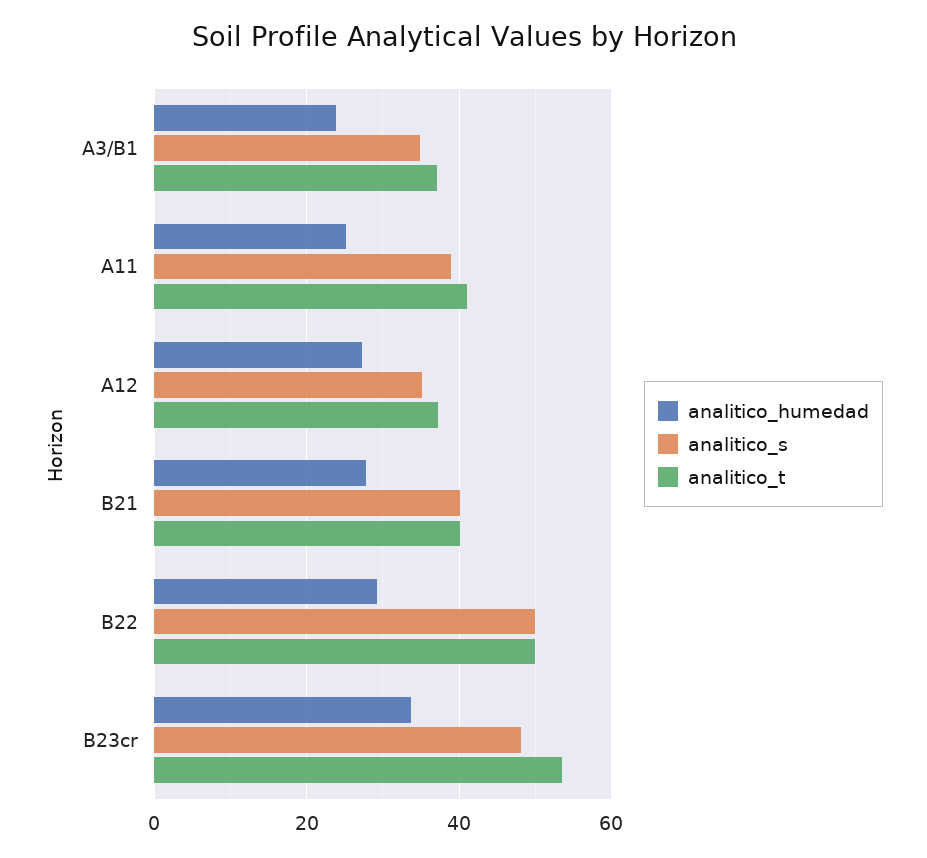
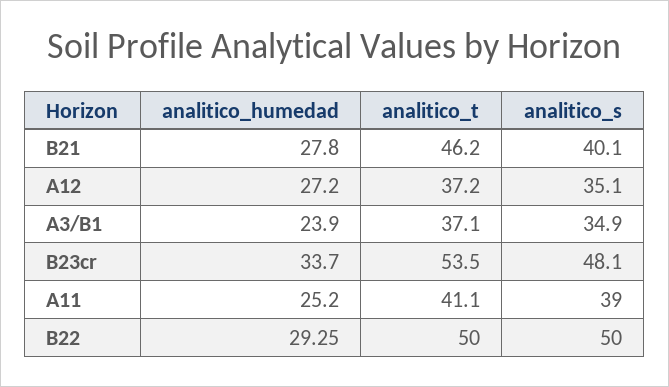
analitico_t, B21: 40 -> 46.2

